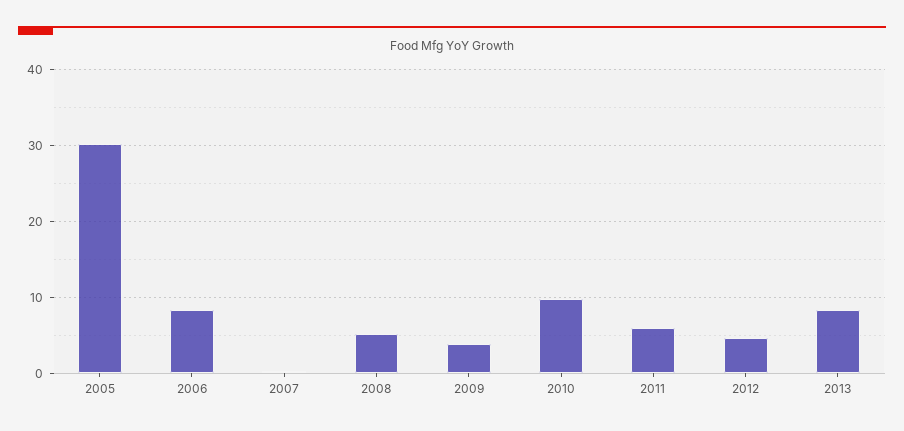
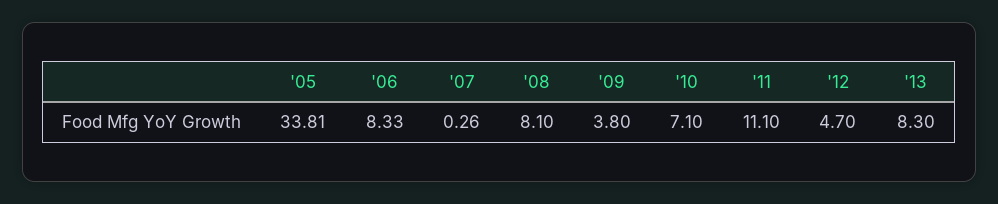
2005: 30 -> 33.81
2008: 5 -> 8.1
2010: 10 -> 7.1
2011: 6 -> 11.1

